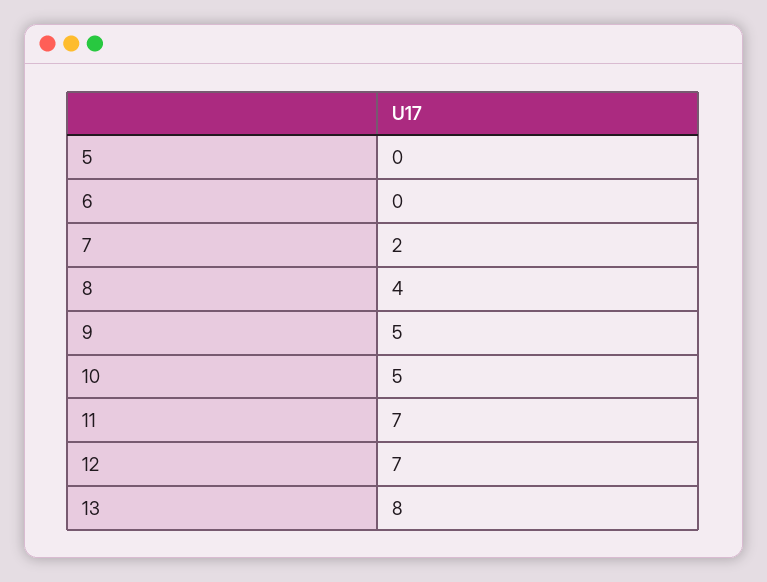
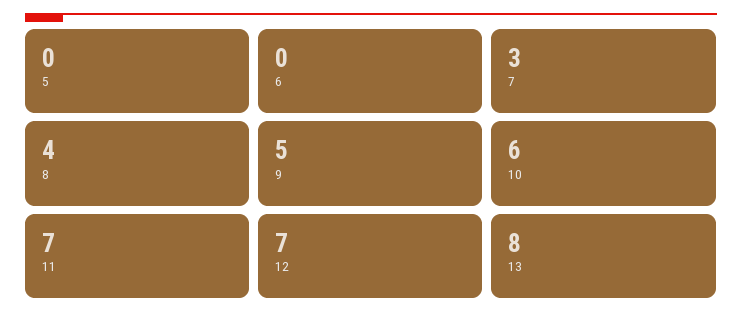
7: 2 -> 3
10: 5 -> 6

